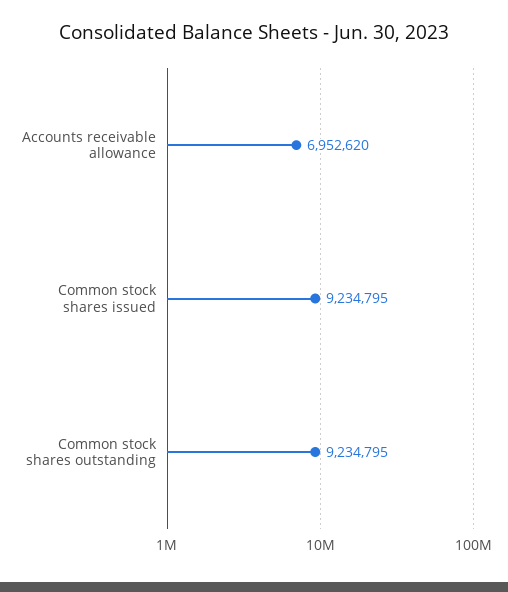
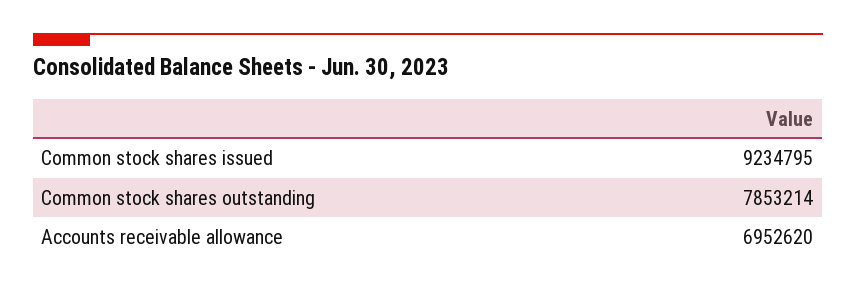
Common stock shares outstanding: 9234795 -> 7853214

